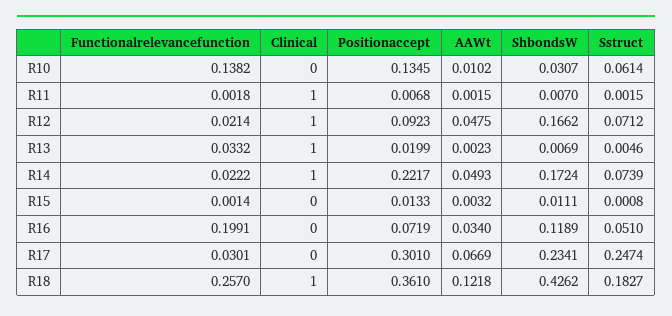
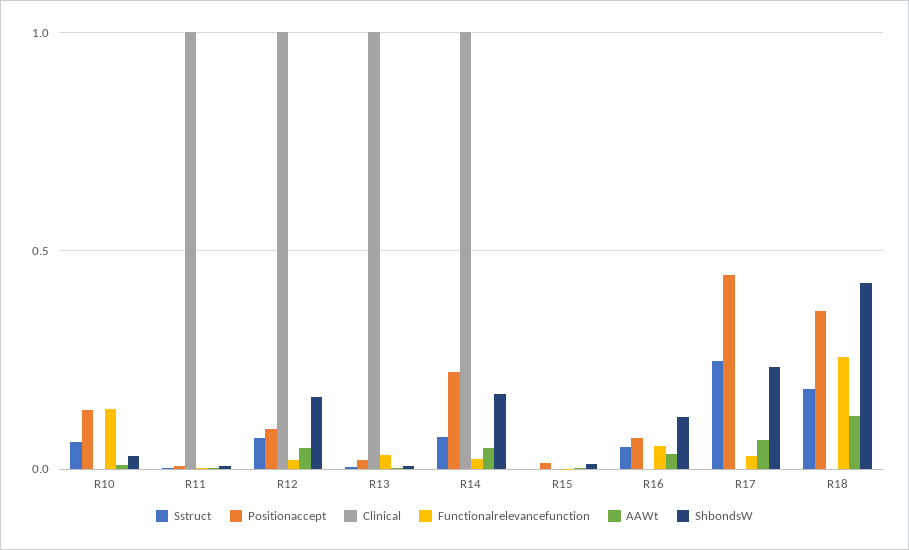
Functionalrelevancefunction, R16: 0.1991 -> 0.05
Positionaccept, R17: 0.301 -> 0.45
Clinical, R18: 1 -> 0

